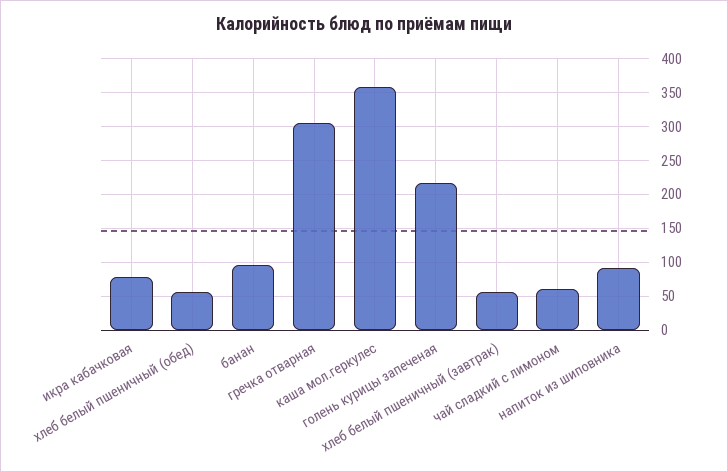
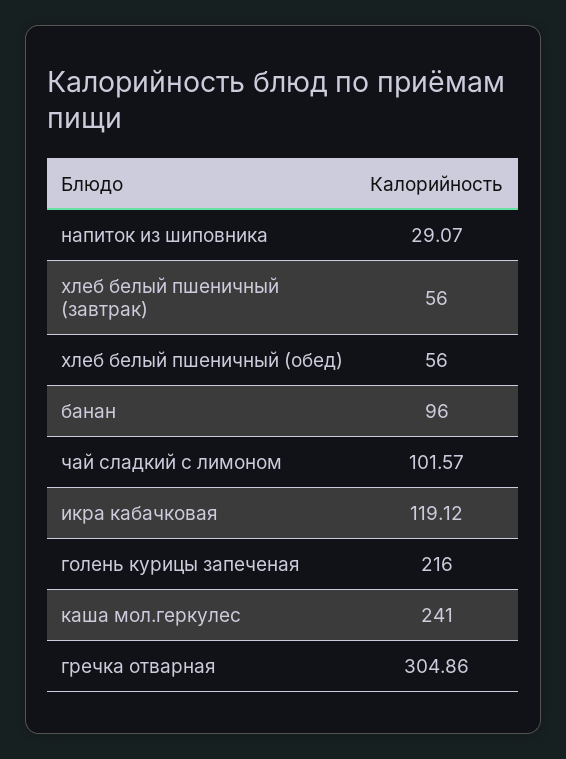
икра кабачковая: 80 -> 119.12
каша мол.геркулес: 360 -> 241
чай сладкий с лимоном: 60 -> 101.57
напиток из шиповника: 90 -> 29.07

